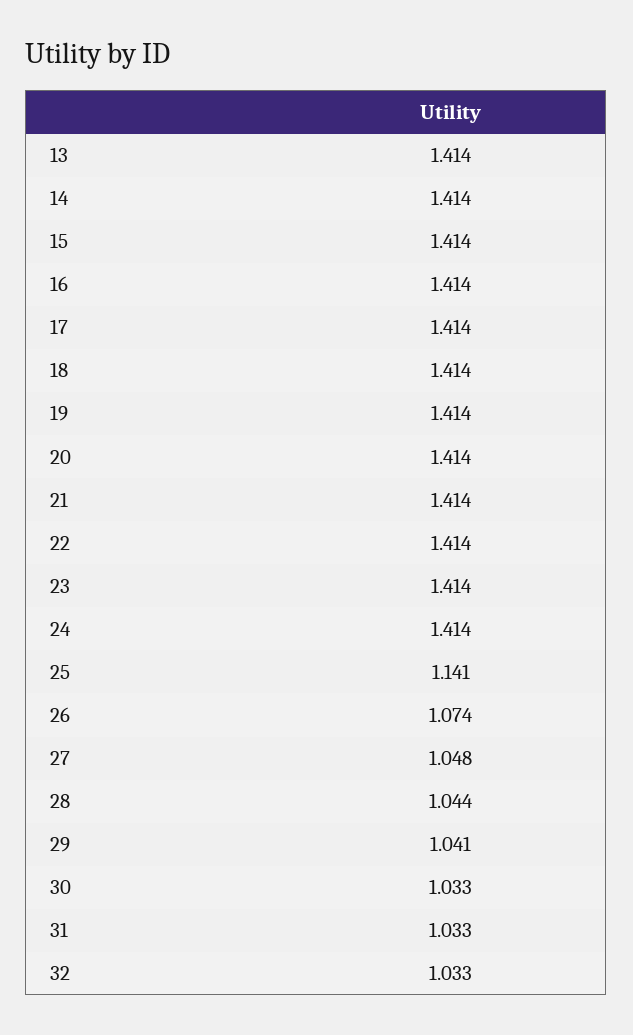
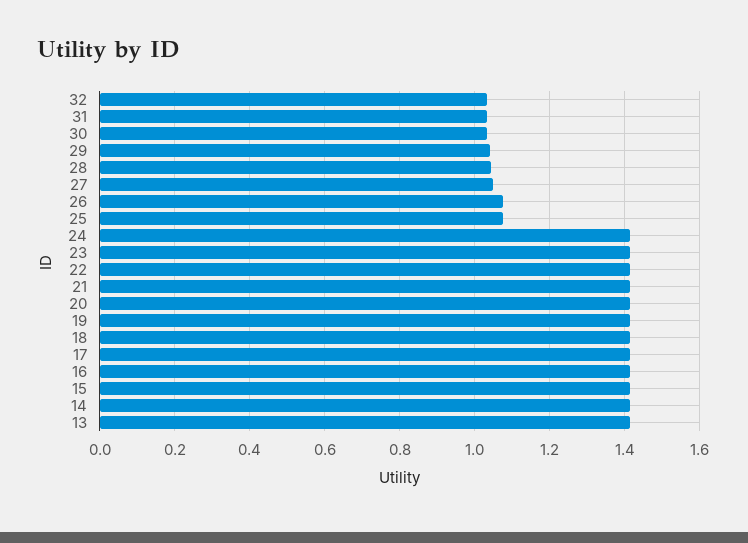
25: 1.141 -> 1.08

